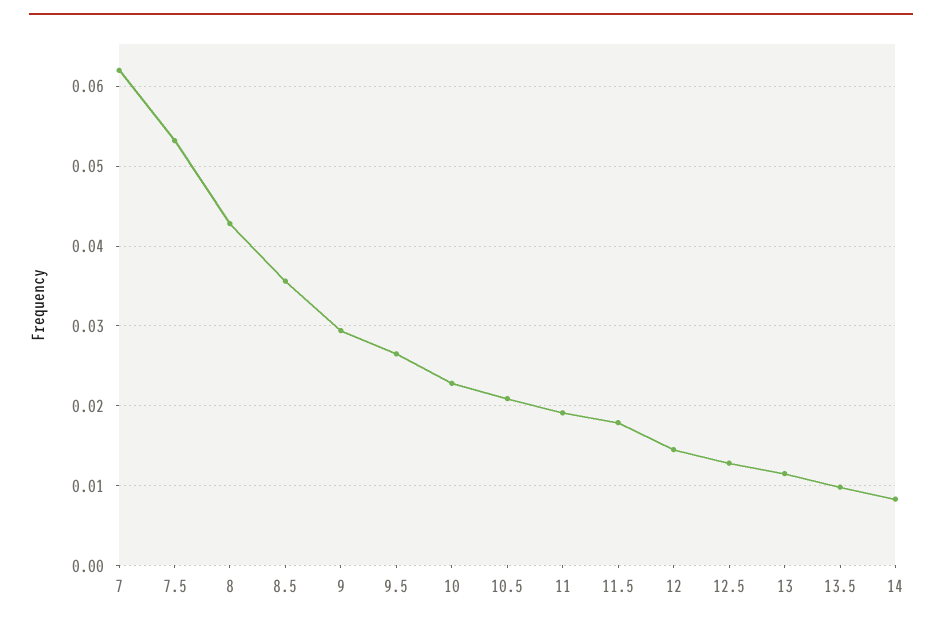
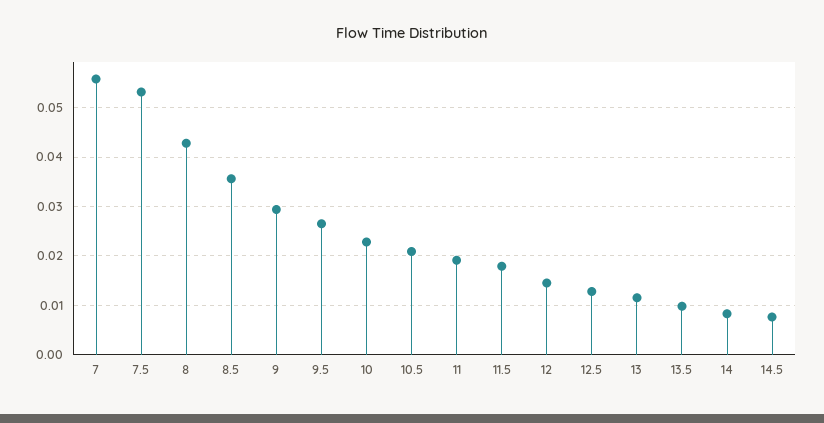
7: 0.062 -> 0.056
14.5: none -> 0.008

